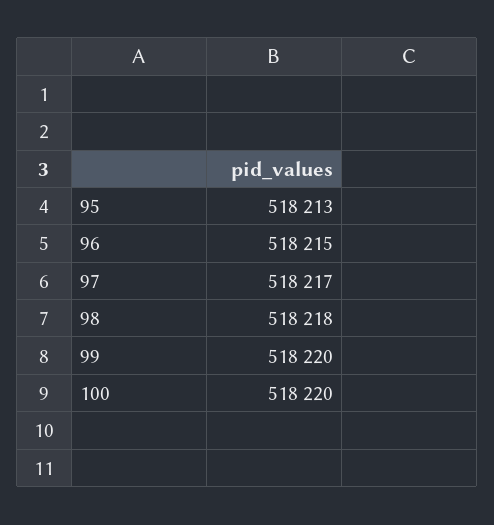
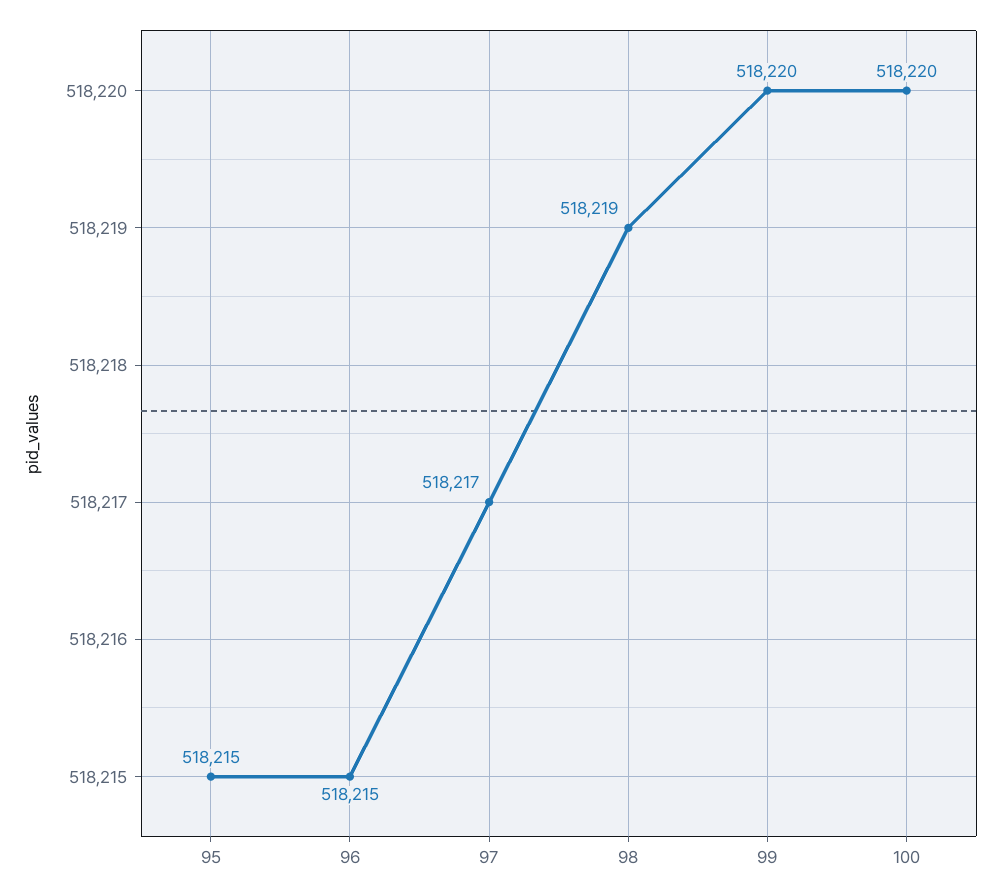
95: 518213 -> 518215
98: 518218 -> 518219

